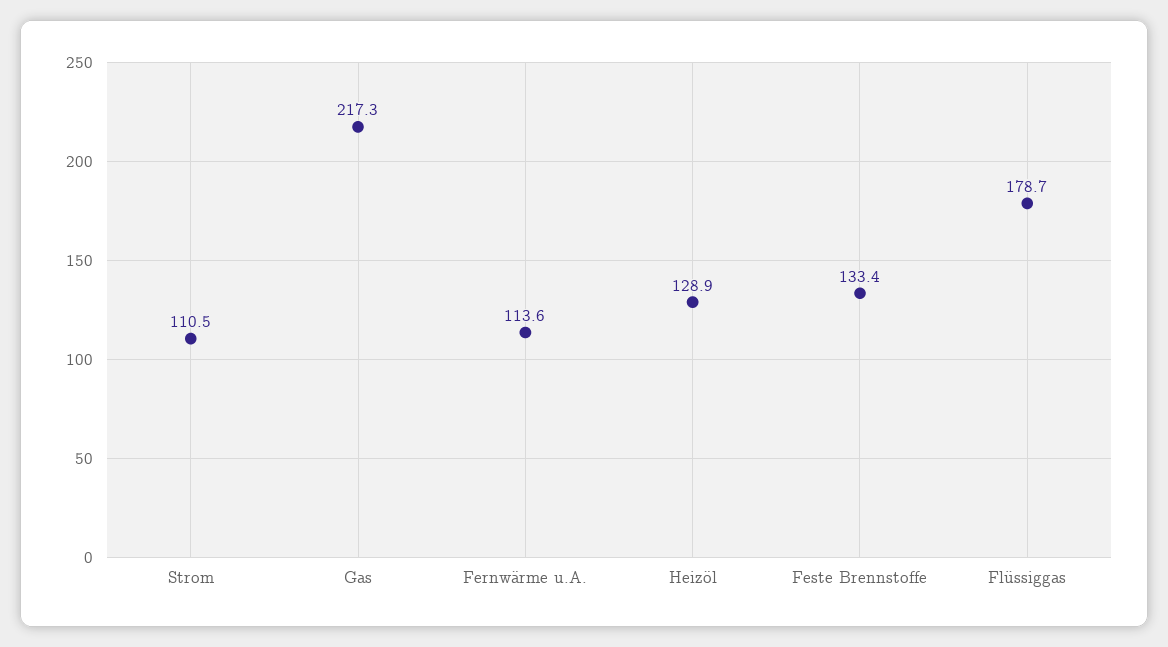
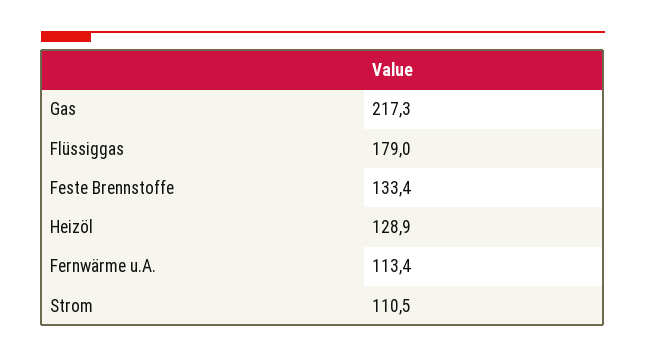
Fernwärme u.A.: 113.6 -> 113.4
Flüssiggas: 178.7 -> 179

